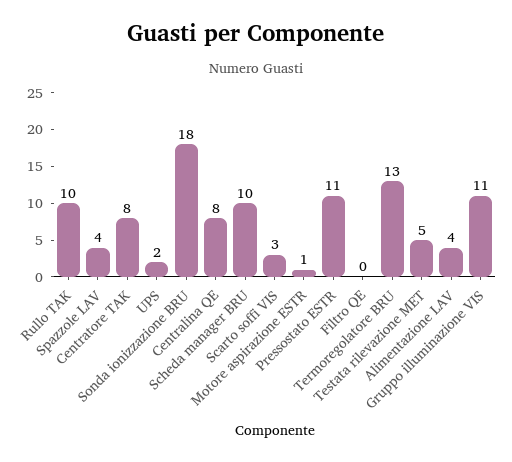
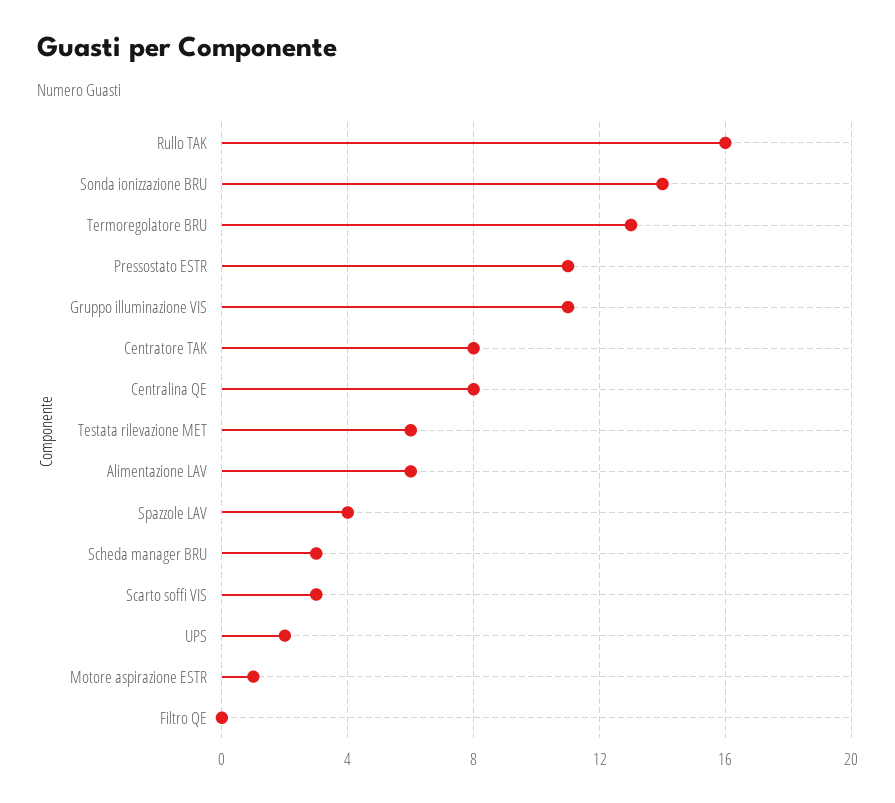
Rullo TAK: 10 -> 16
Sonda ionizzazione BRU: 18 -> 14
Scheda manager BRU: 10 -> 3
Testata rilevazione MET: 5 -> 6
Alimentazione LAV: 4 -> 6

